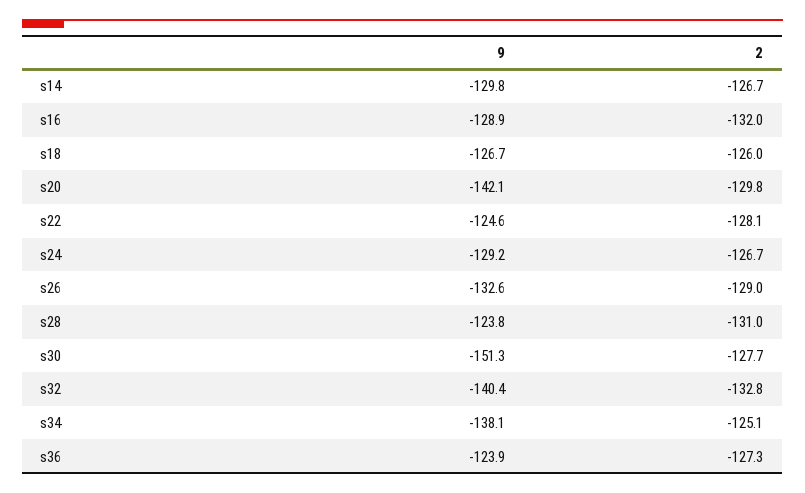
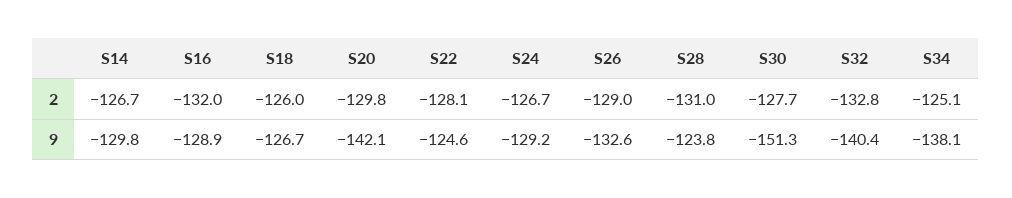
9, s36: -123.9 -> none
2, s36: -127.3 -> none

